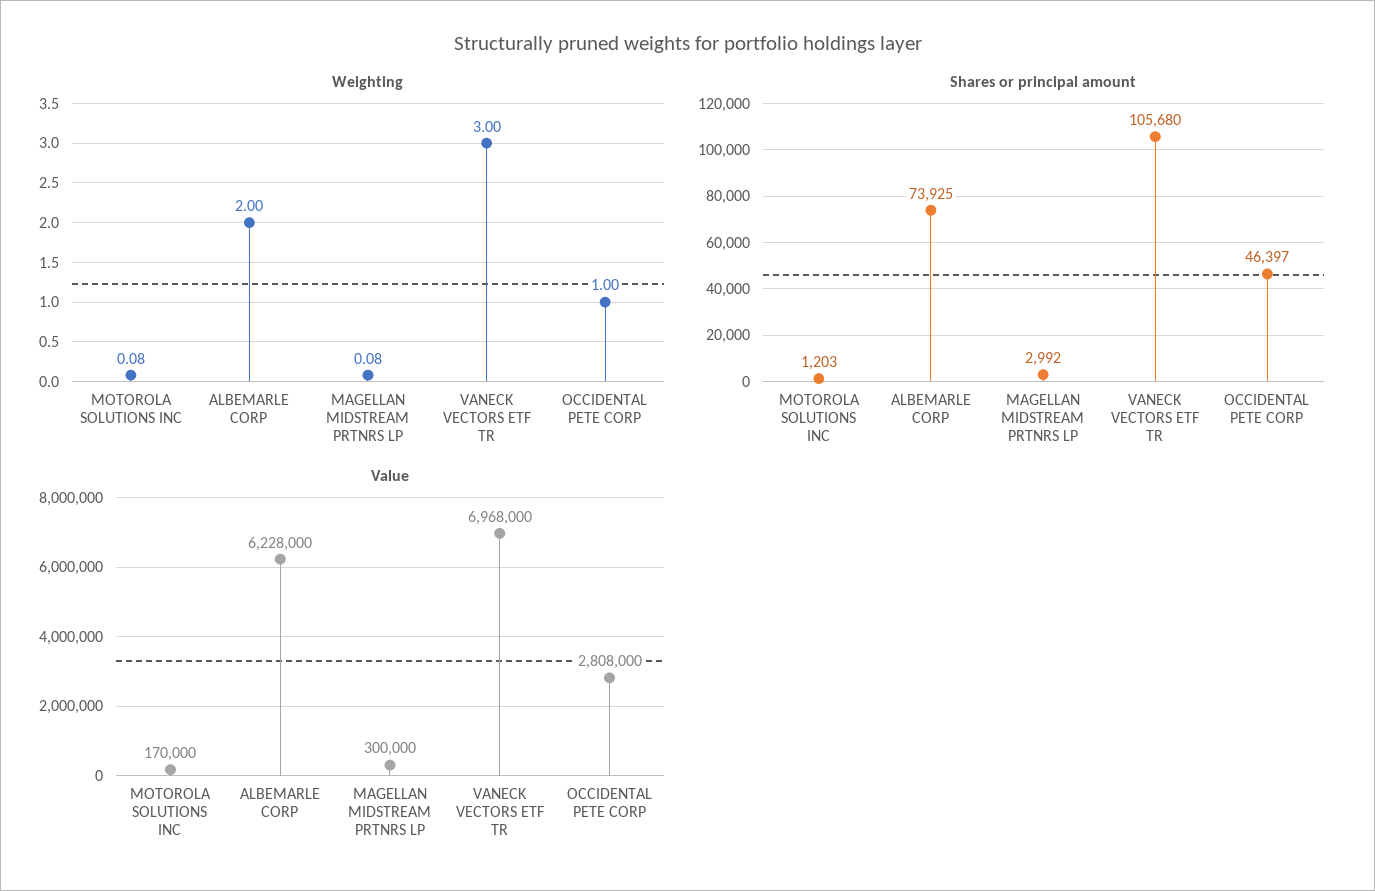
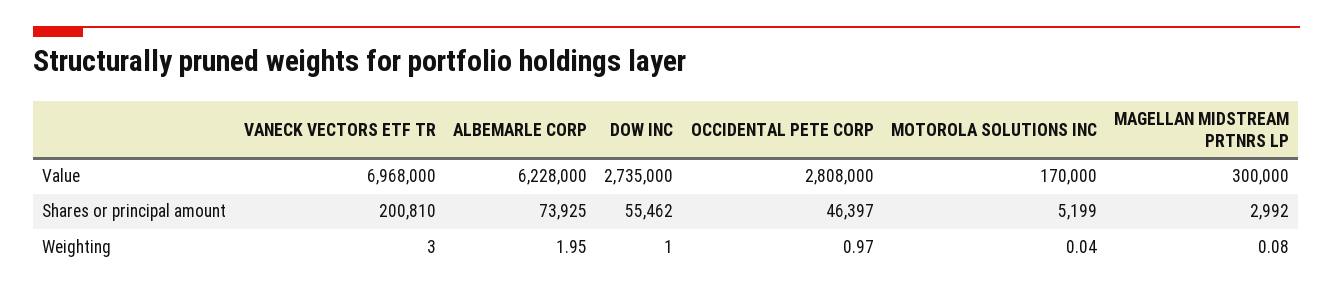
Weighting, MOTOROLA SOLUTIONS INC: 0.08 -> 0.04
Weighting, ALBEMARLE CORP: 2 -> 1.95
Weighting, OCCIDENTAL PETE CORP: 1 -> 0.97
Shares or principal amount, MOTOROLA SOLUTIONS INC: 1203 -> 5199
Shares or principal amount, VANECK VECTORS ETF TR: 105680 -> 200810
Value, DOW INC: none -> 2735000
Shares or principal amount, DOW INC: none -> 55462
Weighting, DOW INC: none -> 1

